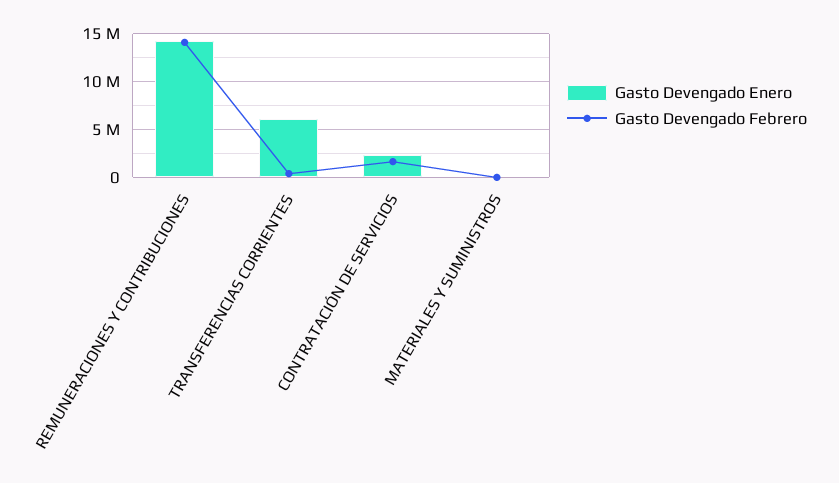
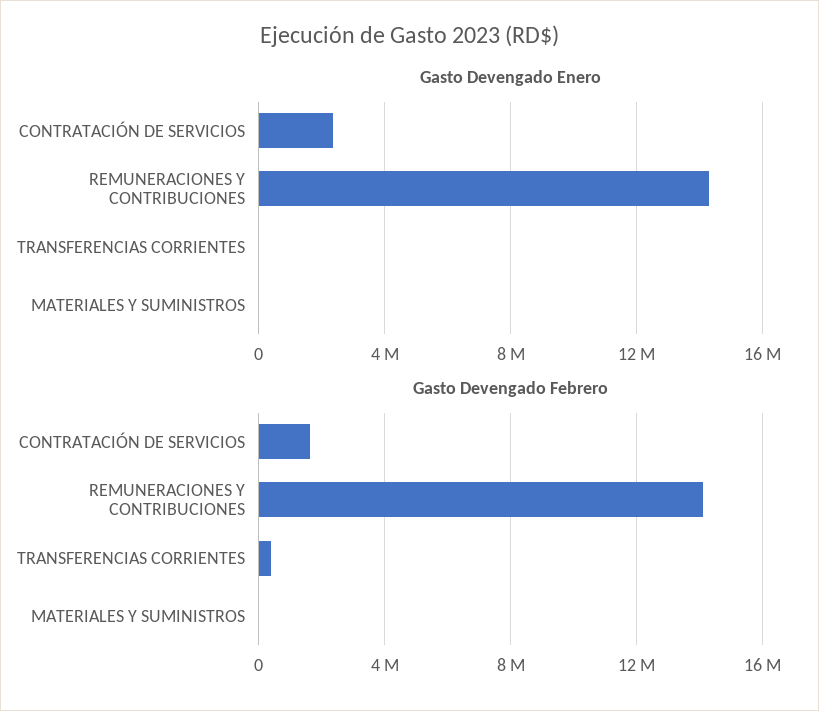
Gasto Devengado Enero, TRANSFERENCIAS CORRIENTES: 6000000 -> 0

